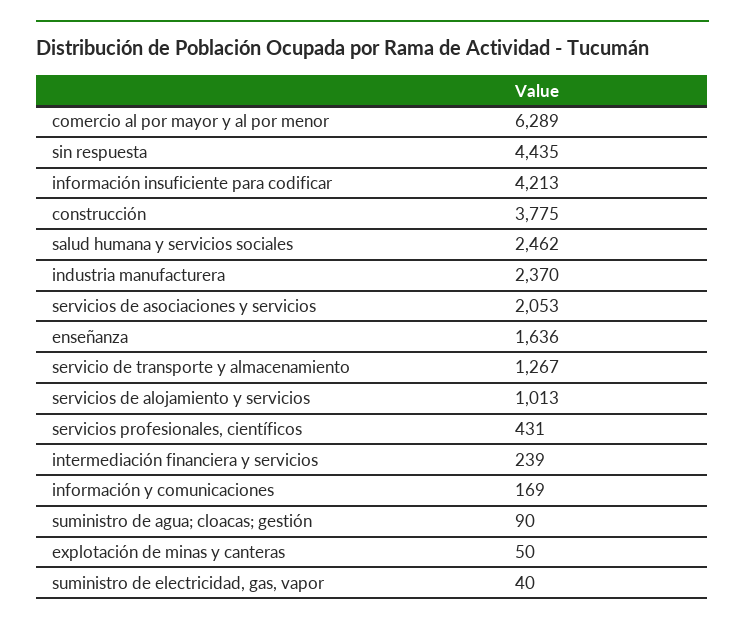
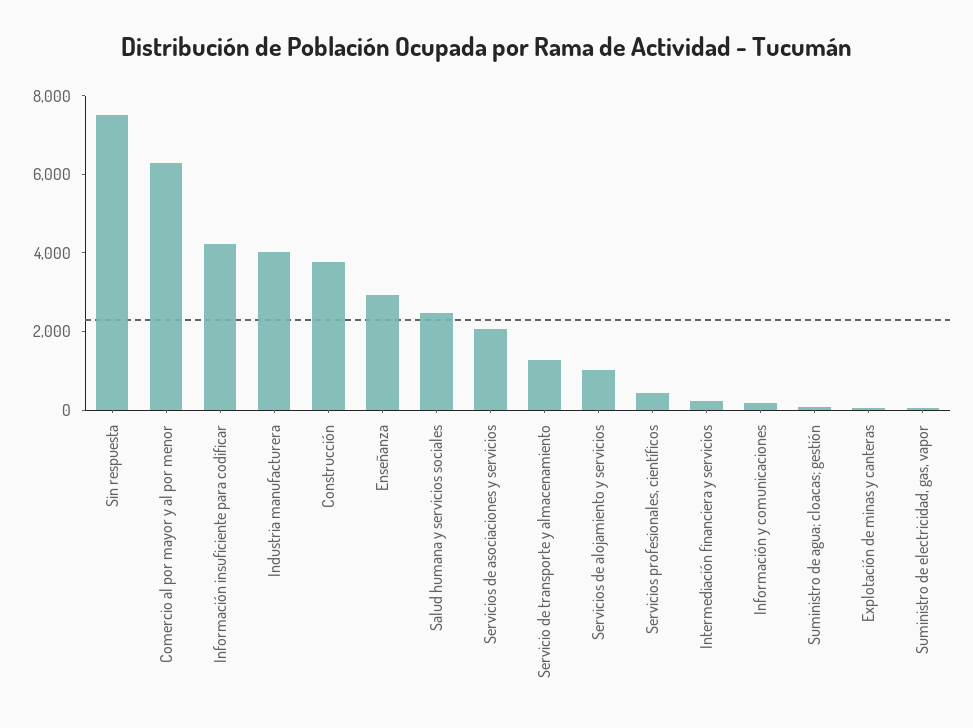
sin respuesta: 4435 -> 7500
industria manufacturera: 2370 -> 4000
enseñanza: 1636 -> 3000

